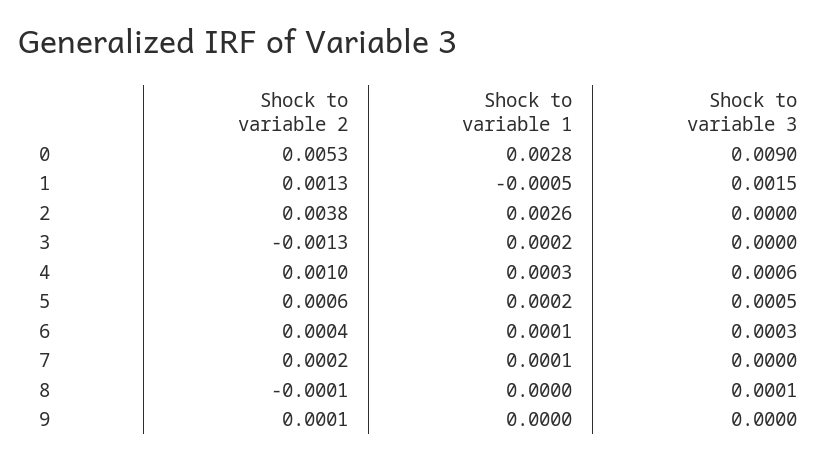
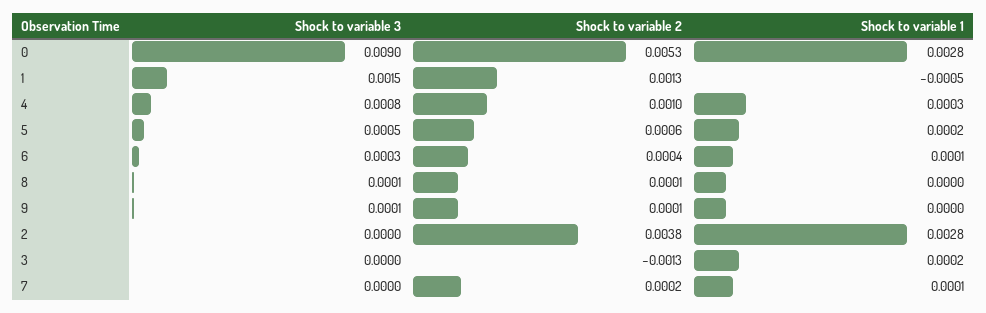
Shock to variable 1, 2: 0.0026 -> 0.0028
Shock to variable 3, 4: 0.0006 -> 0.0008
Shock to variable 2, 8: -0.0001 -> 0.0001
Shock to variable 3, 9: 0 -> 0.0001

